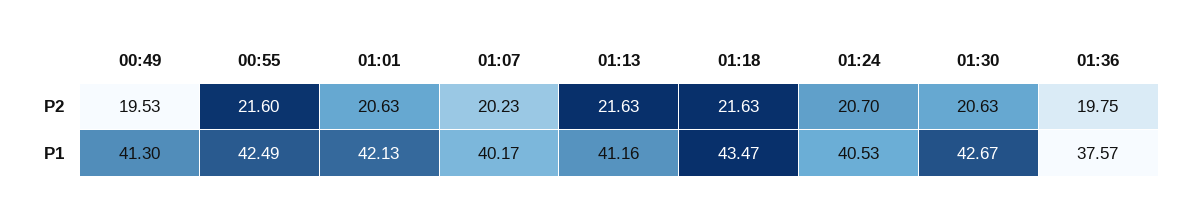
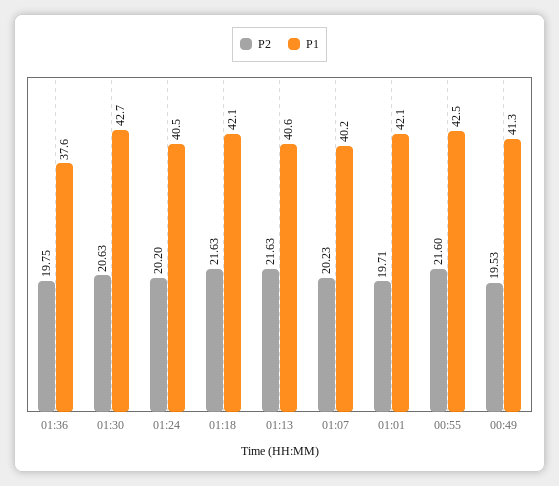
P2, 01:01: 20.63 -> 19.71
P2, 01:24: 20.7 -> 20.2
P1, 01:13: 41.16 -> 40.6
P1, 01:18: 43.47 -> 42.1

